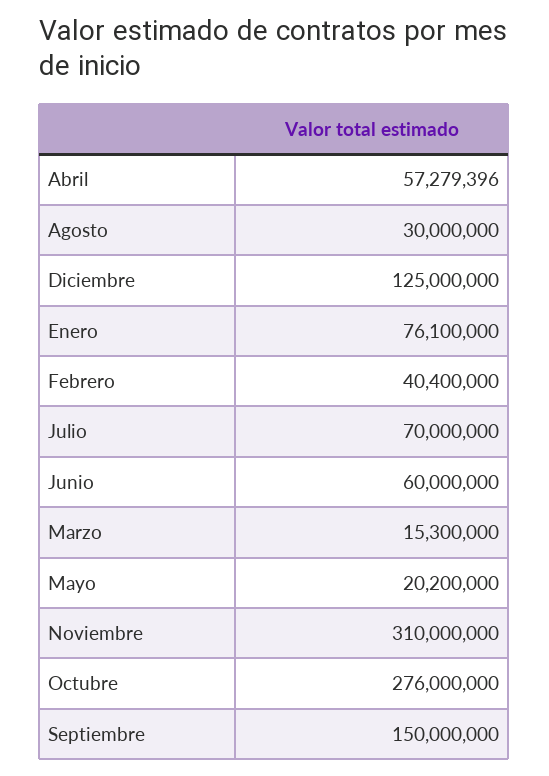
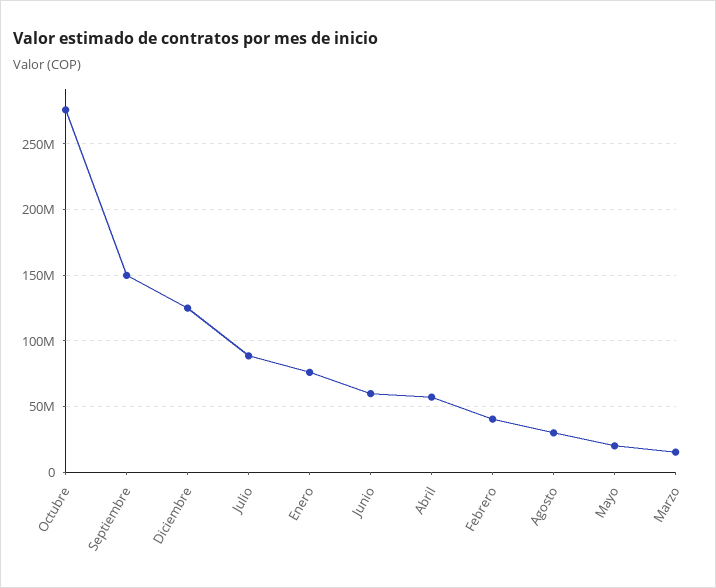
Julio: 70000000 -> 90000000
Noviembre: 310000000 -> none

